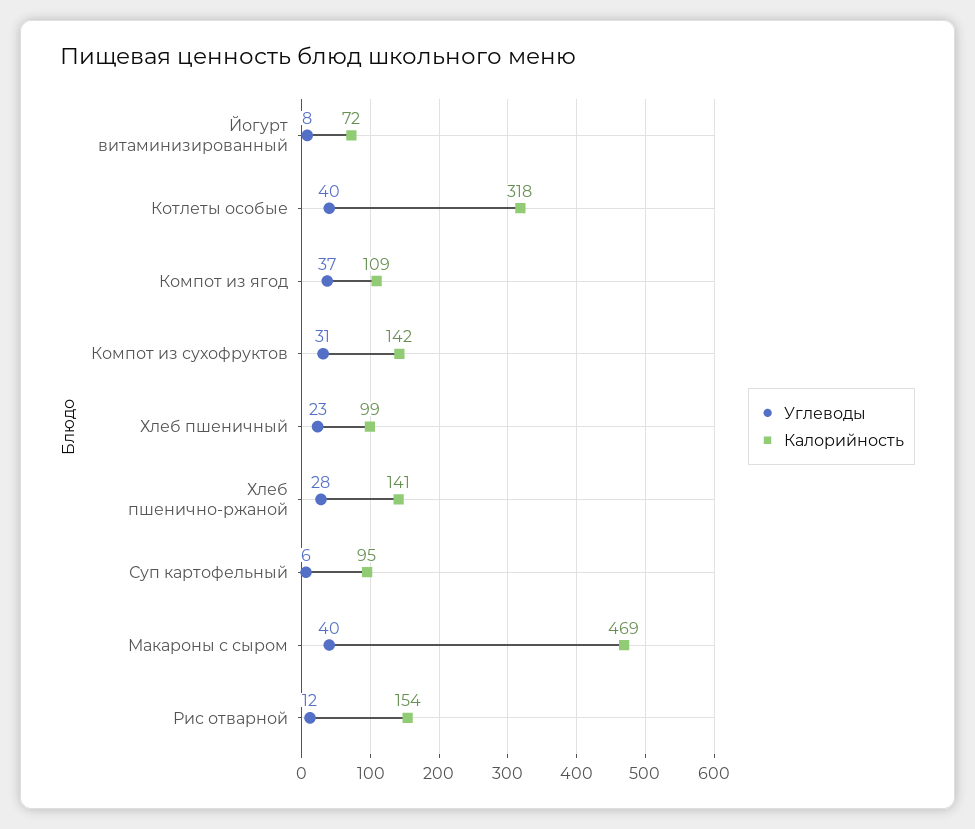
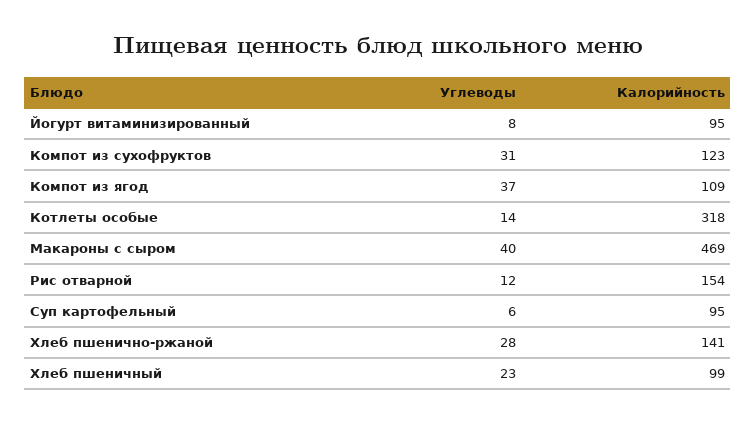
Калорийность, Йогурт витаминизированный: 72 -> 95
Углеводы, Котлеты особые: 40 -> 14
Калорийность, Компот из сухофруктов: 142 -> 123

